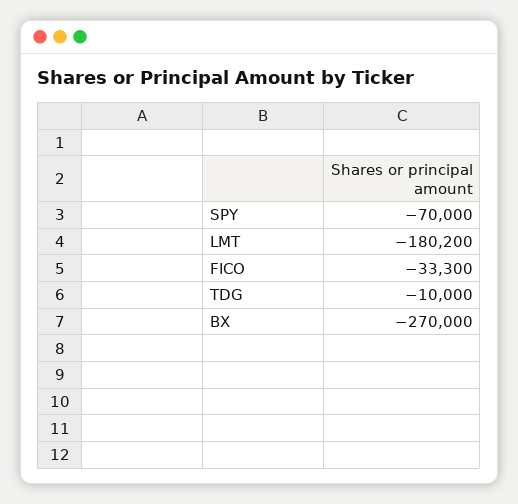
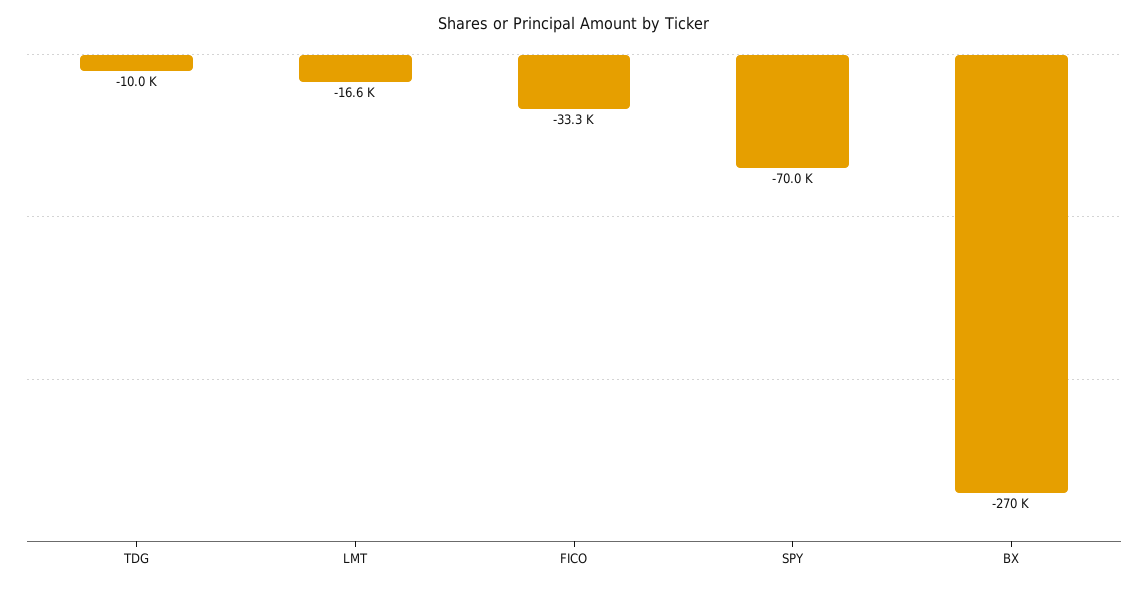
LMT: -180200 -> -16600

